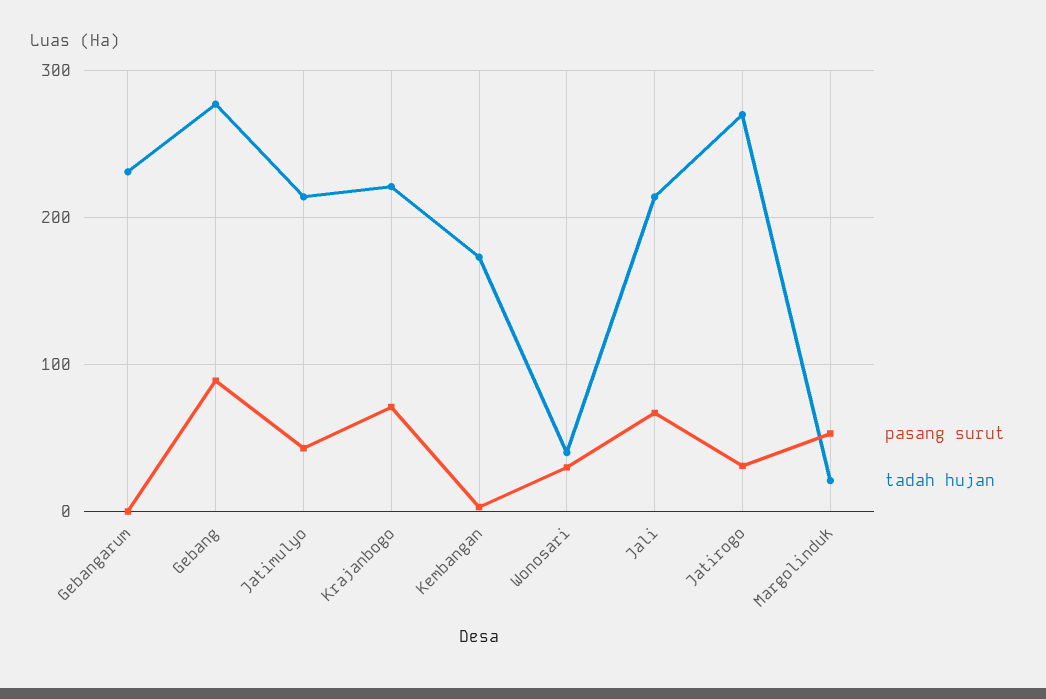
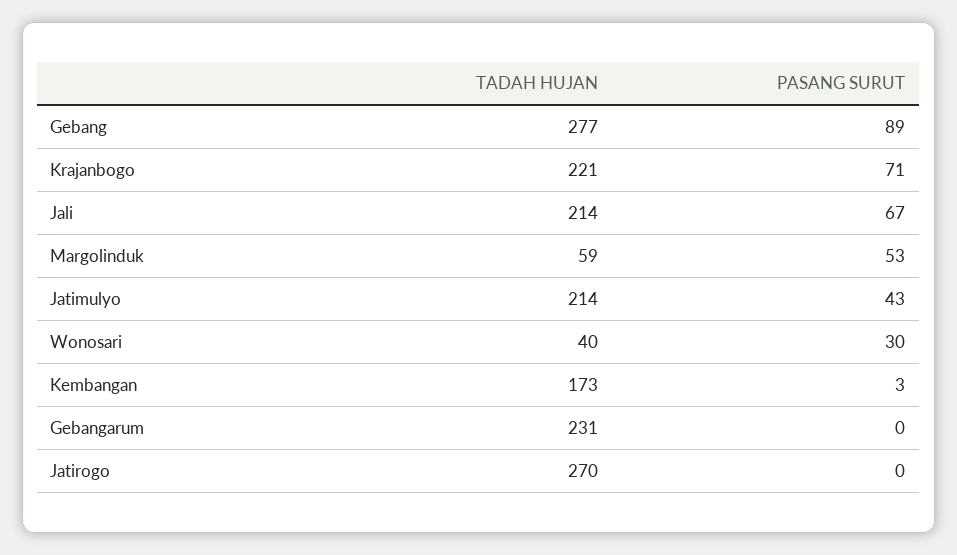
pasang surut, Jatirogo: 30 -> 0
tadah hujan, Margolinduk: 20 -> 59

